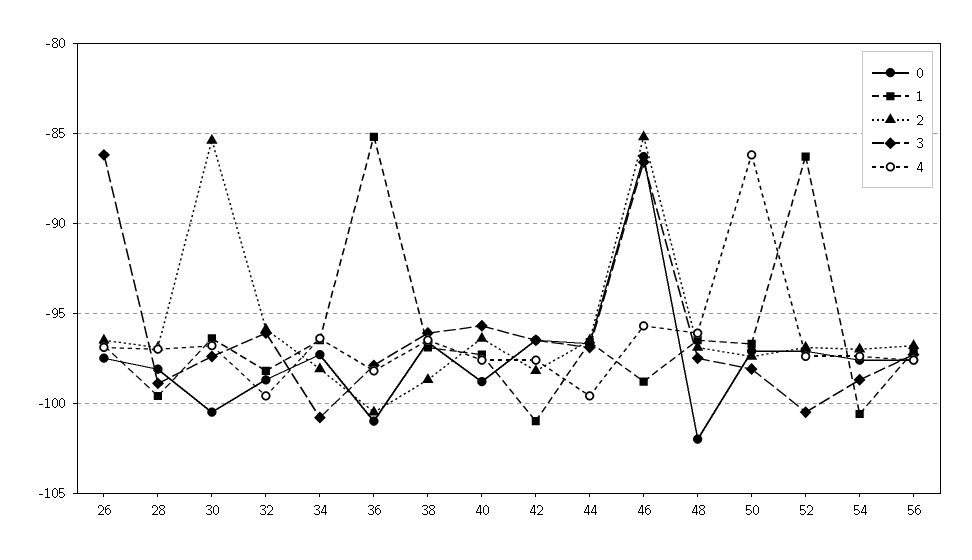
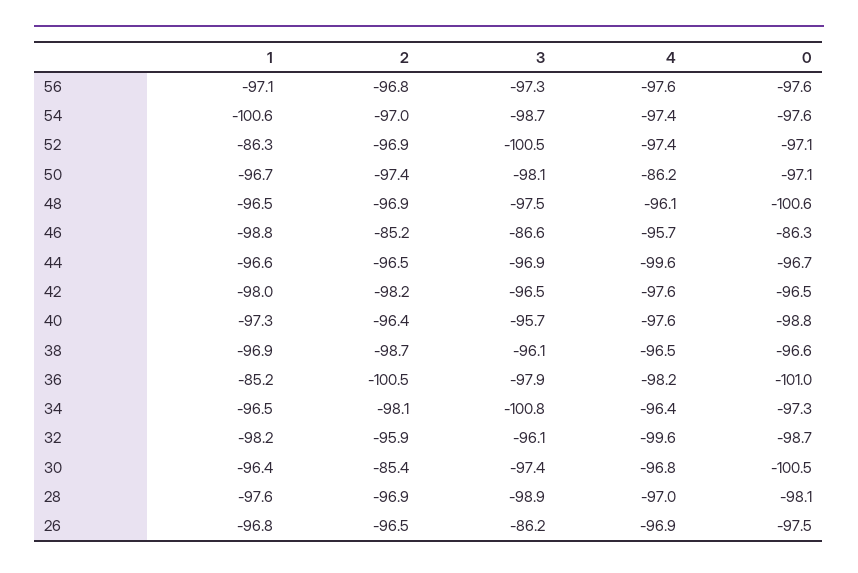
1, 28: -99.5 -> -97.6
1, 42: -101 -> -98
0, 48: -102 -> -100.6

